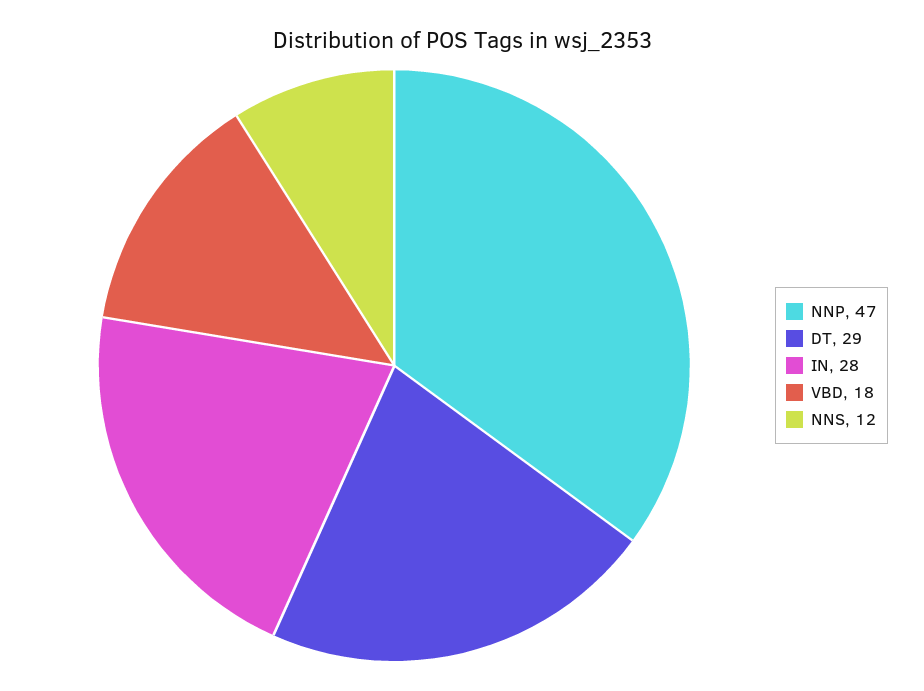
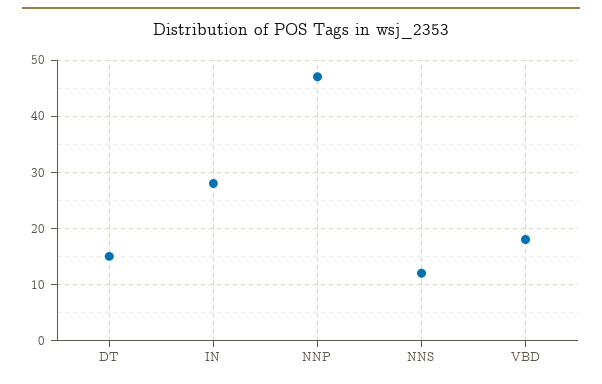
DT: 29 -> 15

